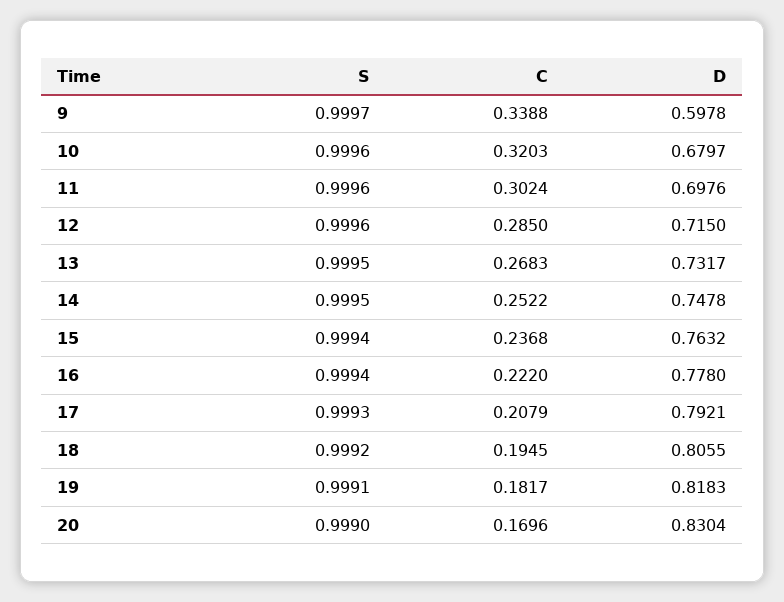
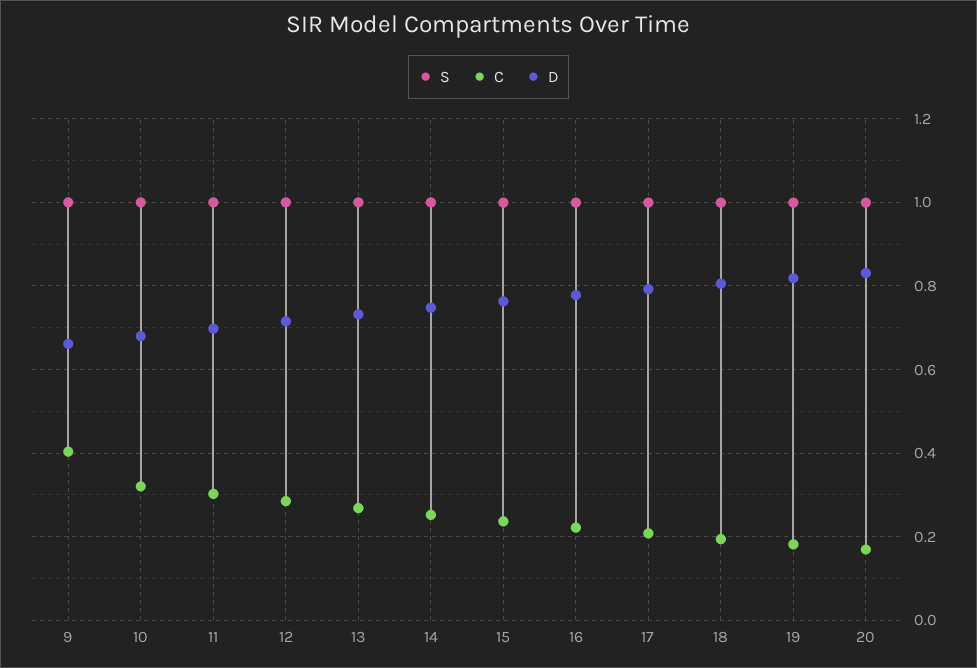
C, 9: 0.3388 -> 0.4
D, 9: 0.5978 -> 0.66

